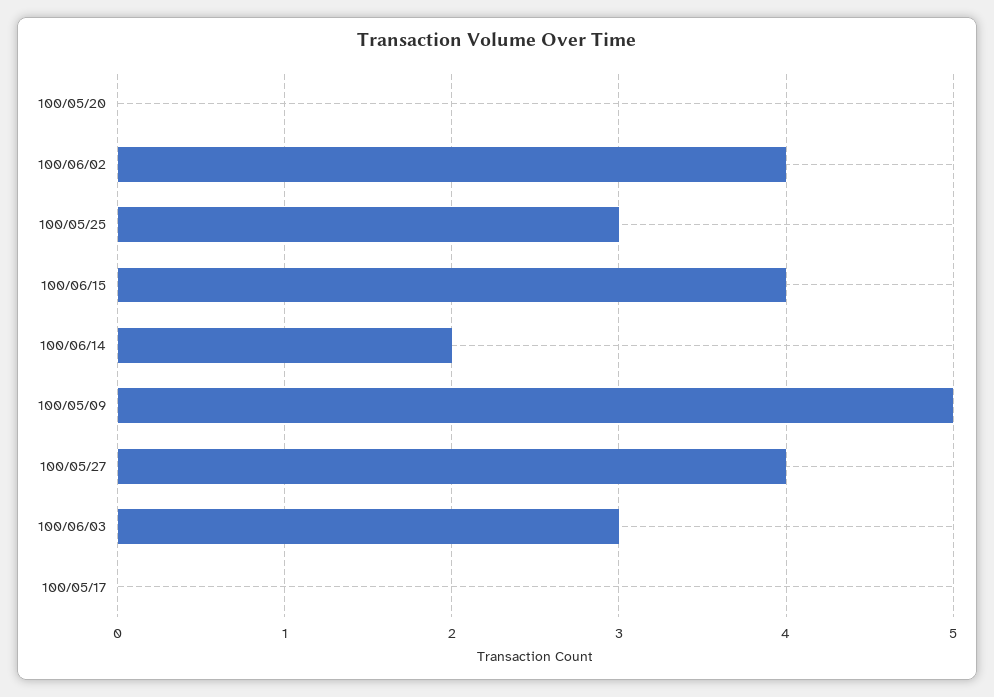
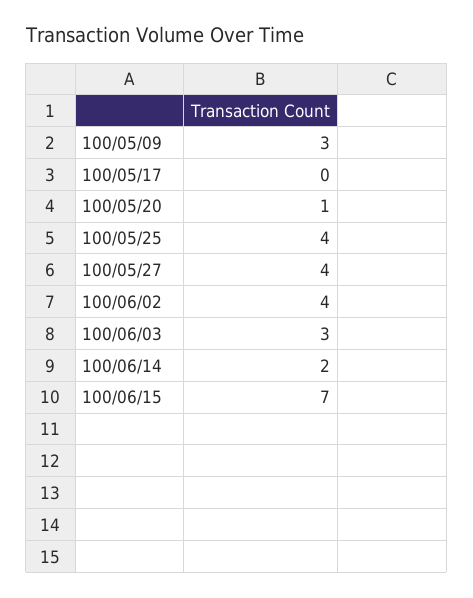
100/05/20: 0 -> 1
100/05/25: 3 -> 4
100/06/15: 4 -> 7
100/05/09: 5 -> 3

